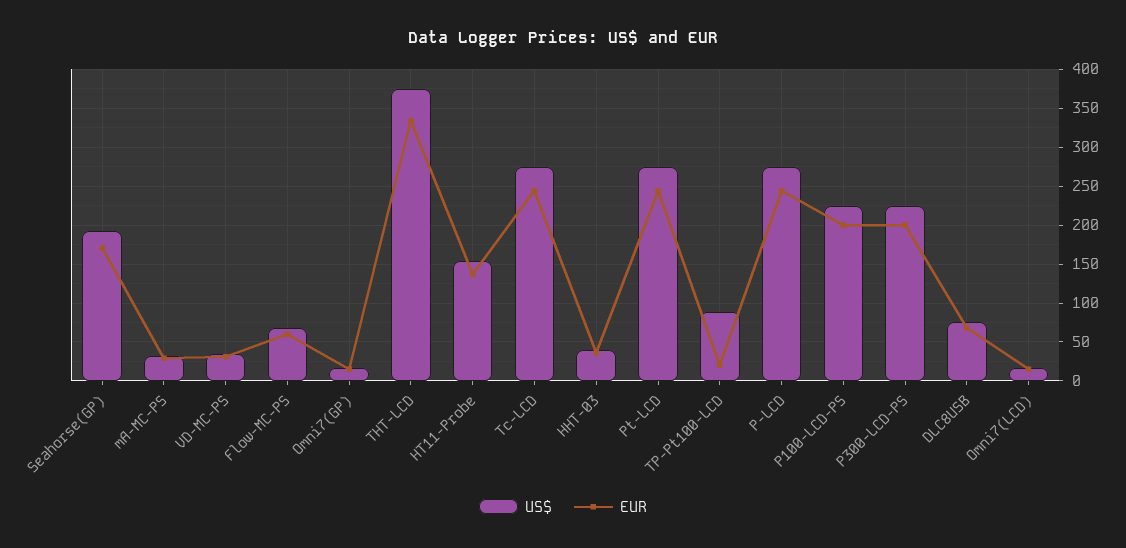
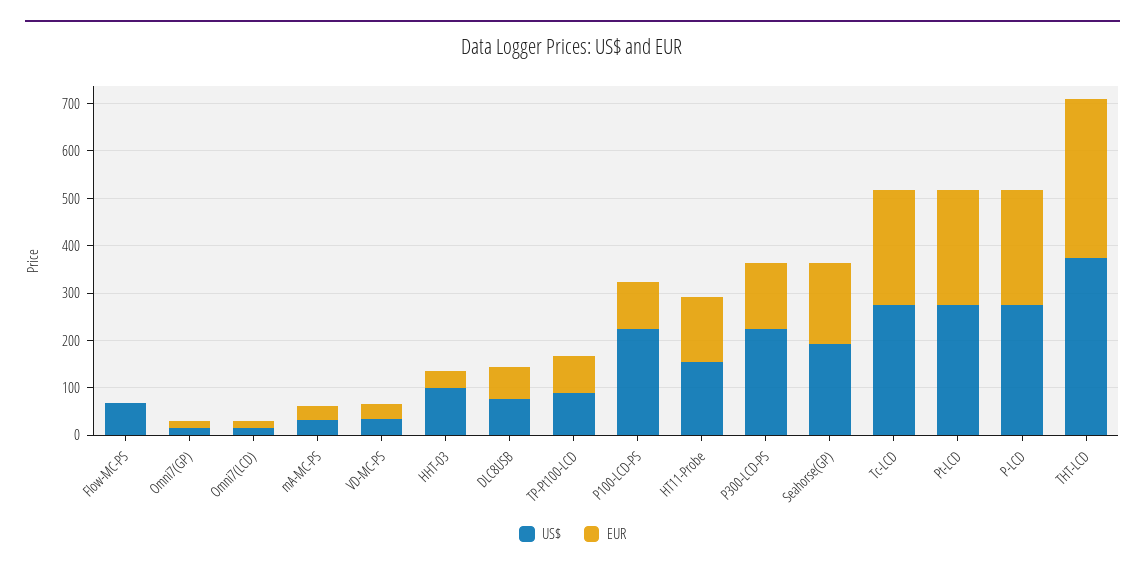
EUR, Flow-MC-PS: 60 -> 0
US$, HHT-03: 40 -> 100
EUR, TP-Pt100-LCD: 20 -> 80
EUR, P100-LCD-PS: 200 -> 100
EUR, P300-LCD-PS: 200 -> 140

